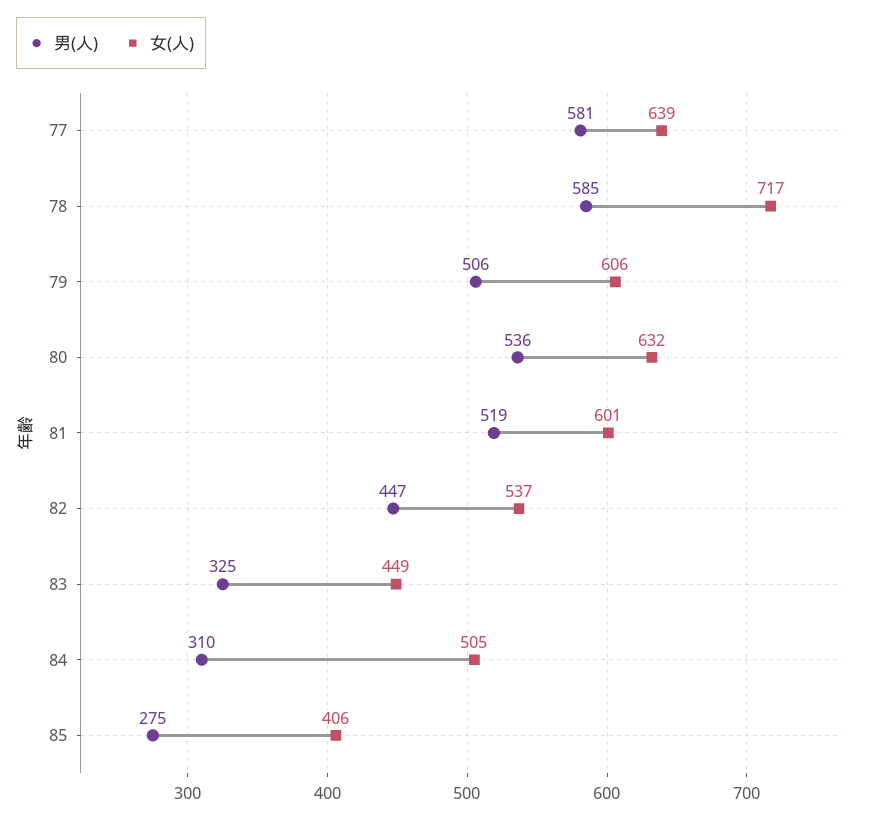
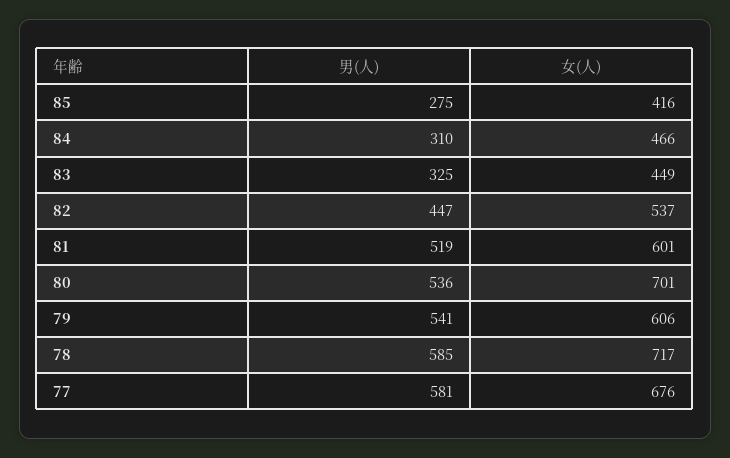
女(人), 77: 639 -> 676
男(人), 79: 506 -> 541
女(人), 80: 632 -> 701
女(人), 84: 505 -> 466
女(人), 85: 406 -> 416

